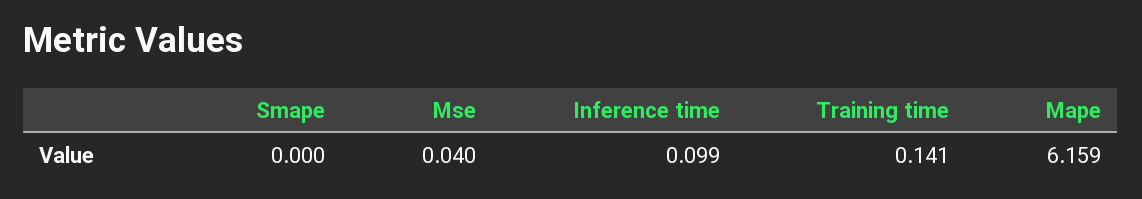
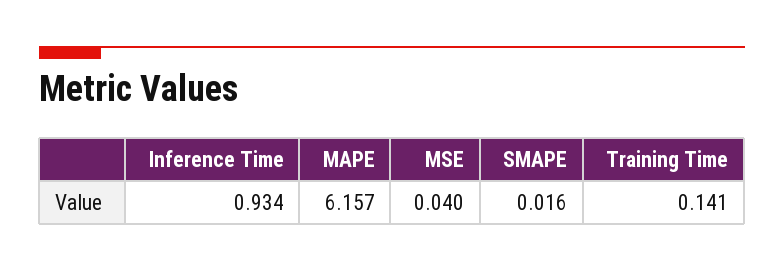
Smape: 0 -> 0.016
Inference time: 0.099 -> 0.934
Mape: 6.159 -> 6.157

